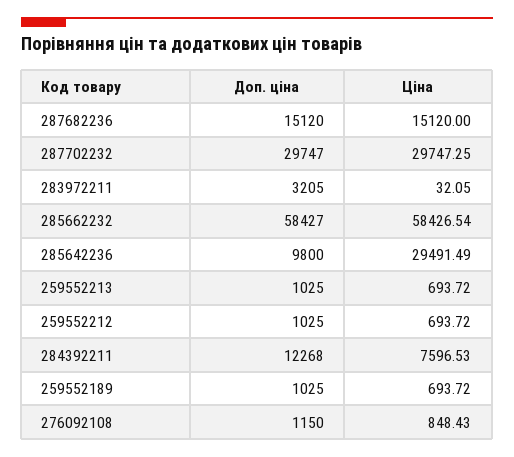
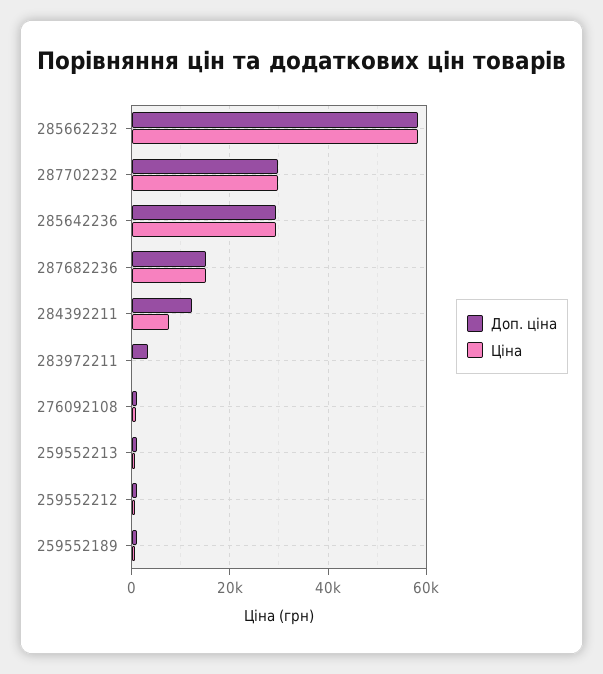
Доп. ціна, 285642236: 9800 -> 30000

